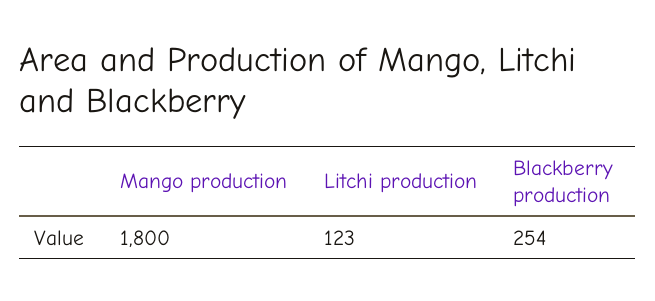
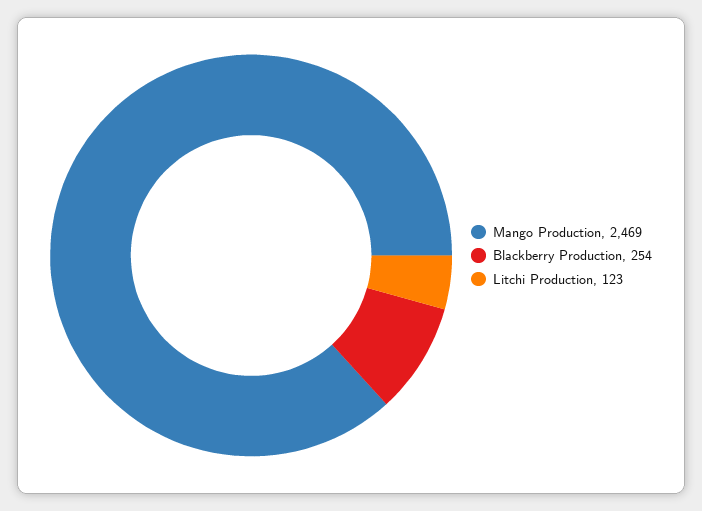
Mango production: 1800 -> 2469

